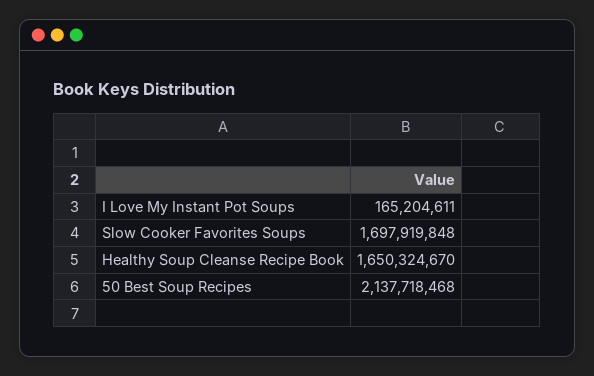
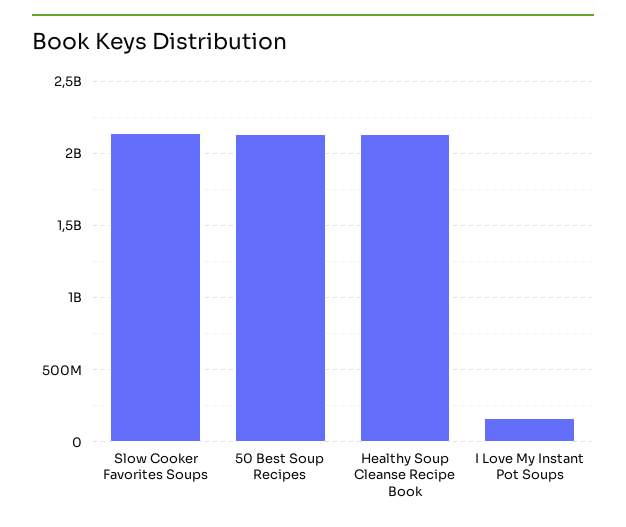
Slow Cooker Favorites Soups: 1697919848 -> 2150000000
Healthy Soup Cleanse Recipe Book: 1650324670 -> 2150000000

